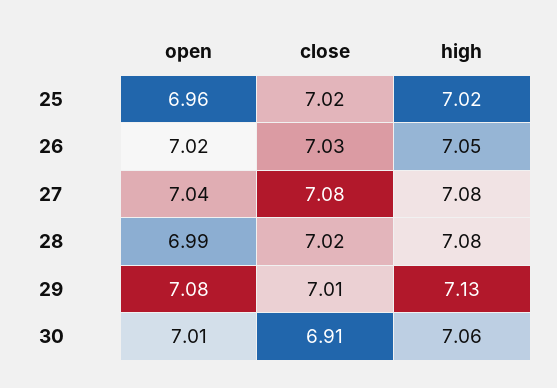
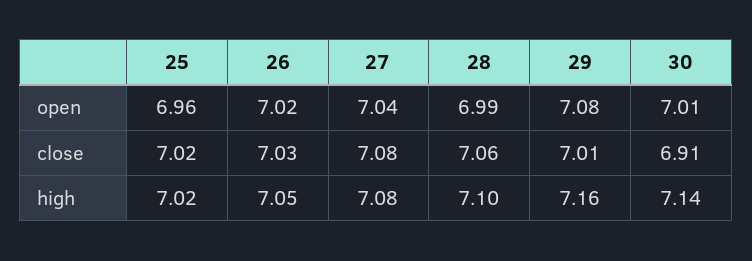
close, 28: 7.02 -> 7.06
high, 28: 7.08 -> 7.1
high, 29: 7.13 -> 7.16
high, 30: 7.06 -> 7.14

